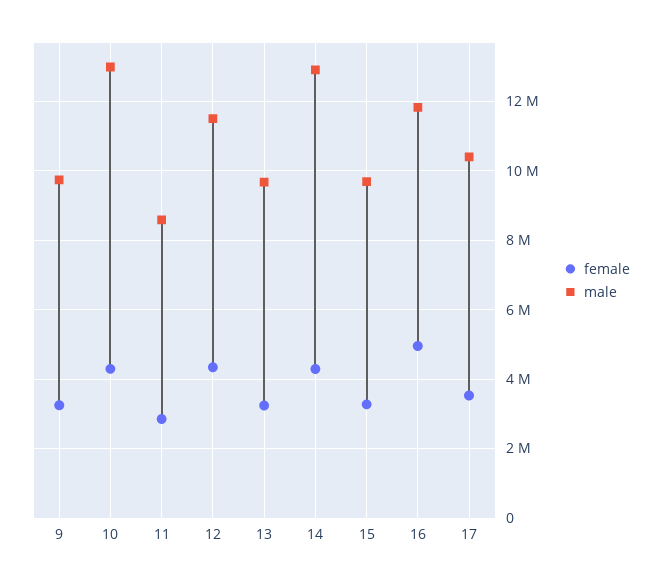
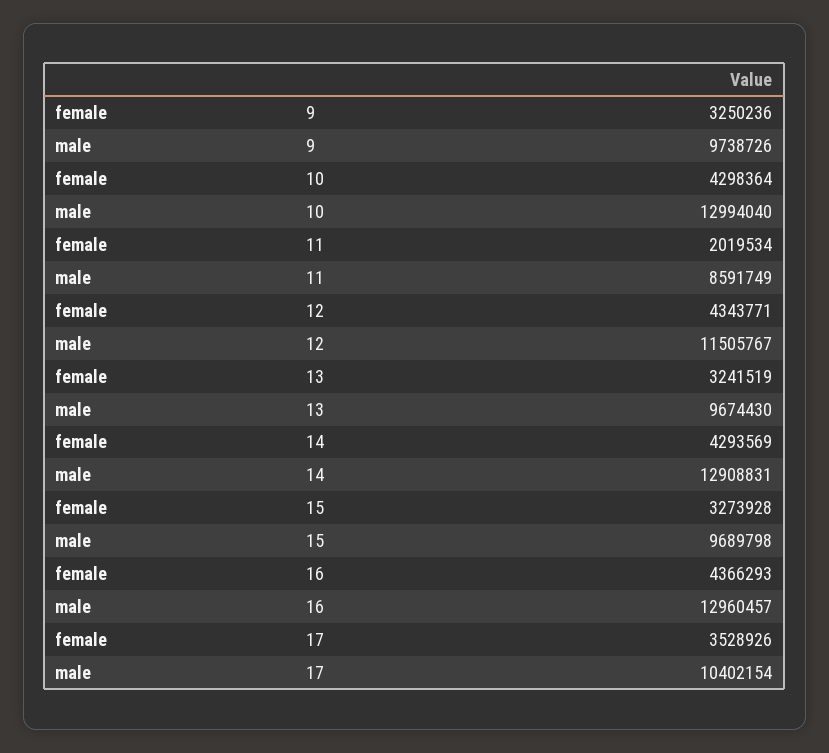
female, 11: 2800000 -> 2019534
female, 16: 5000000 -> 4366293
male, 16: 11800000 -> 12960457

